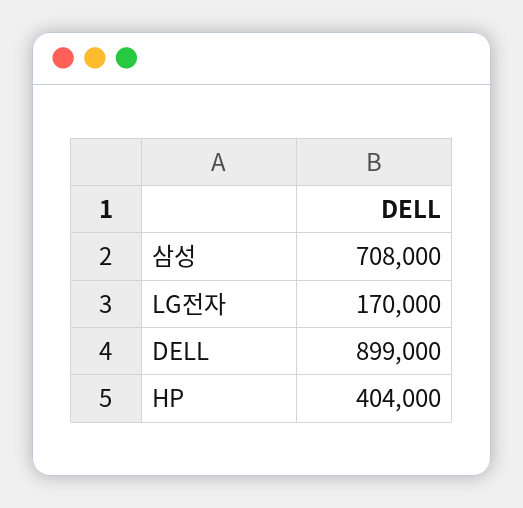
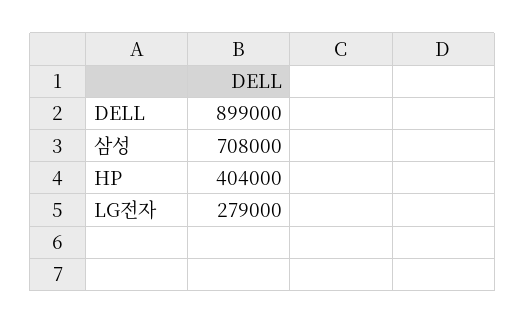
LG전자: 170000 -> 279000

